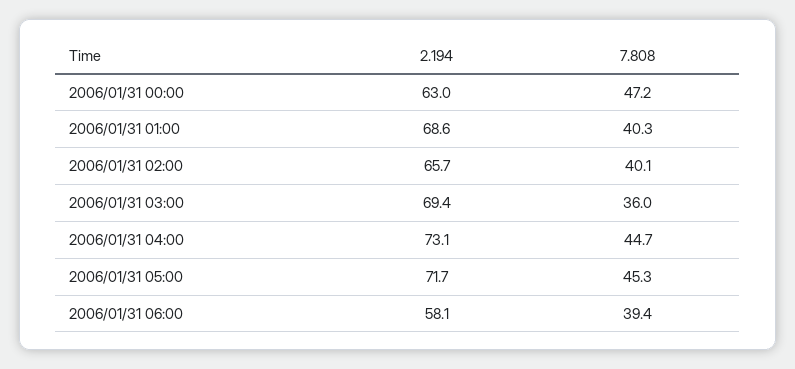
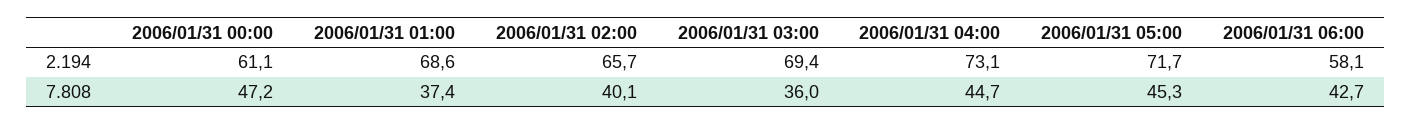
2.194, 2006/01/31 00:00: 63 -> 61.1
7.808, 2006/01/31 01:00: 40.3 -> 37.4
7.808, 2006/01/31 06:00: 39.4 -> 42.7

